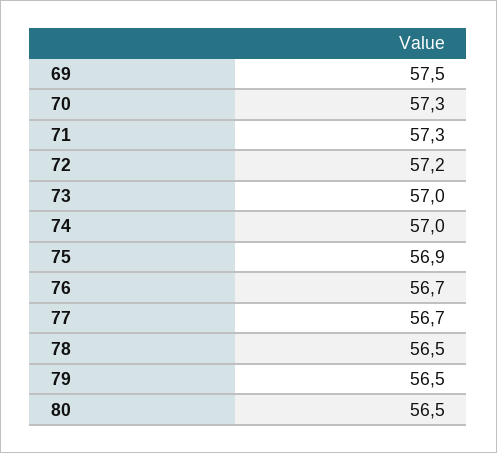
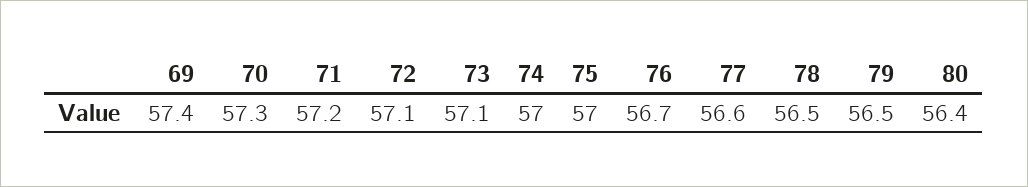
69: 57.5 -> 57.4
71: 57.3 -> 57.2
72: 57.2 -> 57.1
73: 57 -> 57.1
75: 56.9 -> 57
77: 56.7 -> 56.6
80: 56.5 -> 56.4

